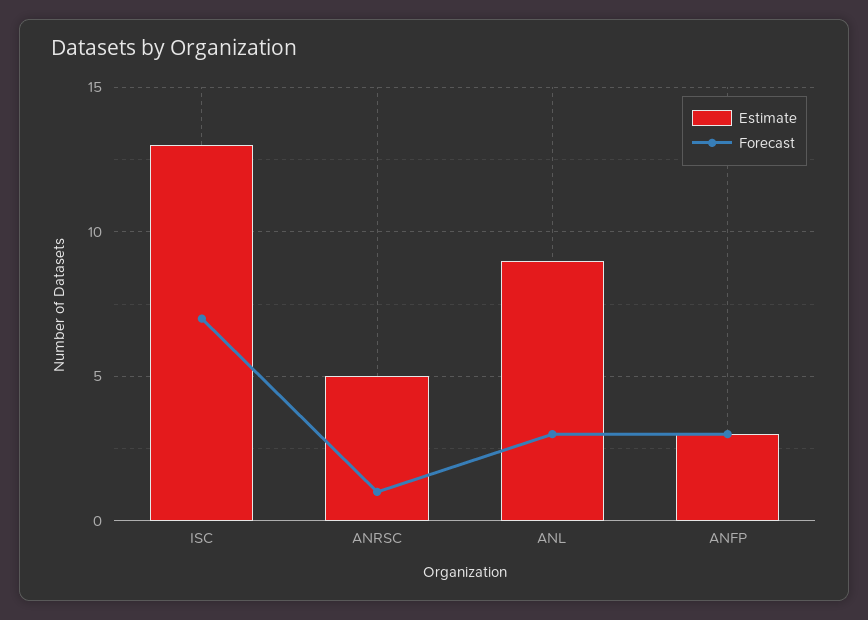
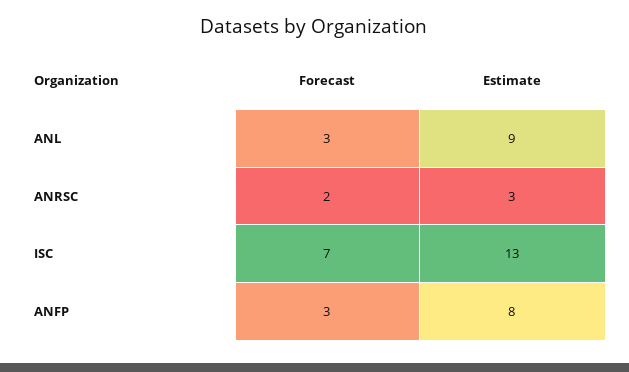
Estimate, ANRSC: 5 -> 3
Forecast, ANRSC: 1 -> 2
Estimate, ANFP: 3 -> 8

